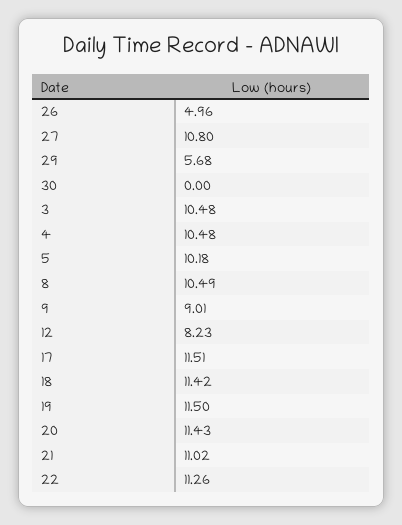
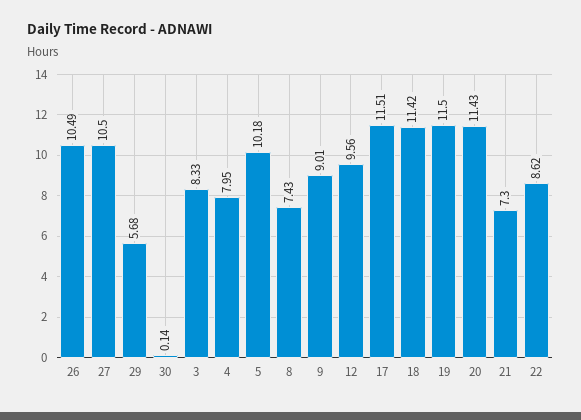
26: 4.96 -> 10.49
27: 10.8 -> 10.5
30: 0 -> 0.14
3: 10.48 -> 8.33
4: 10.48 -> 7.95
8: 10.49 -> 7.43
12: 8.23 -> 9.56
21: 11.02 -> 7.3
22: 11.26 -> 8.62

